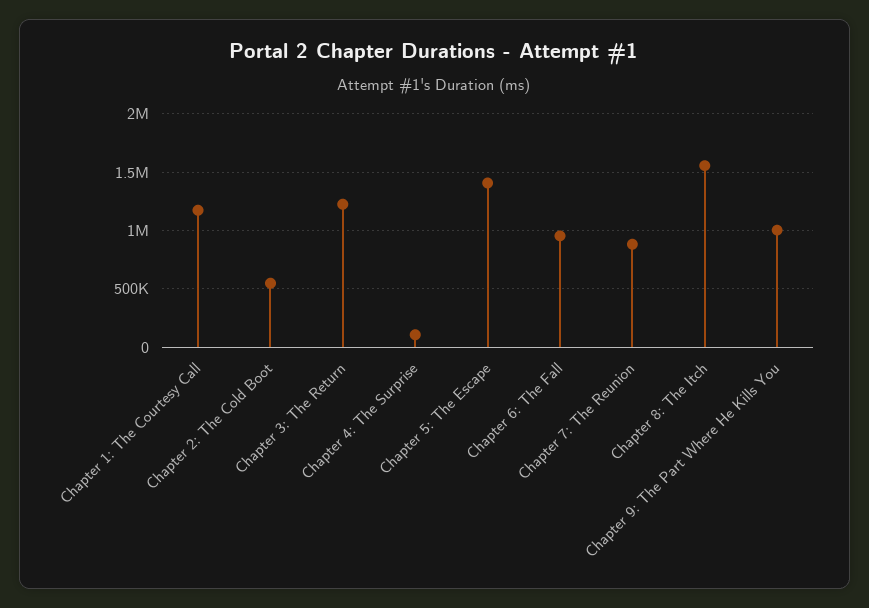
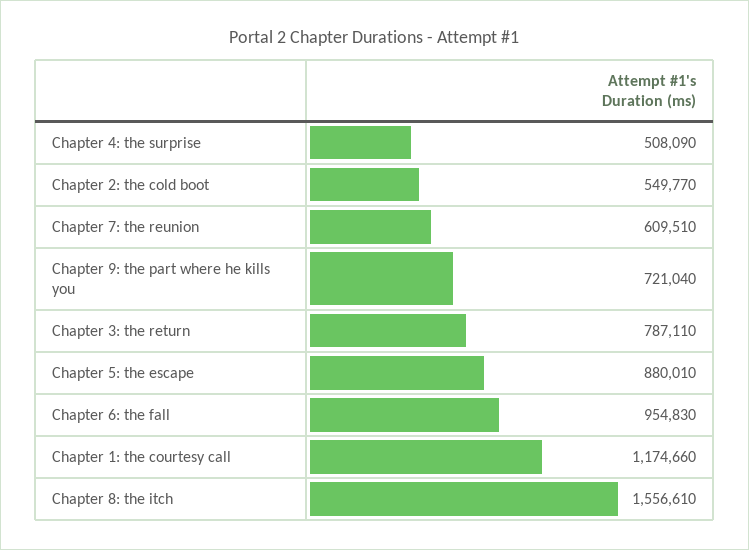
Chapter 3: The Return: 1200000 -> 787110
Chapter 4: The Surprise: 100000 -> 508090
Chapter 5: The Escape: 1400000 -> 880010
Chapter 7: The Reunion: 900000 -> 609510
Chapter 9: The Part Where He Kills You: 1000000 -> 721040

